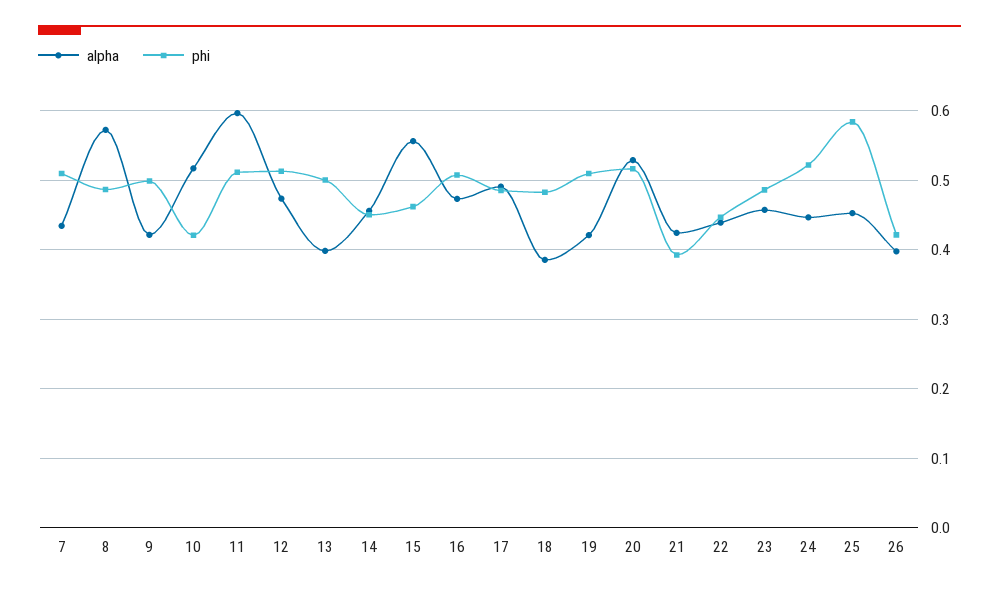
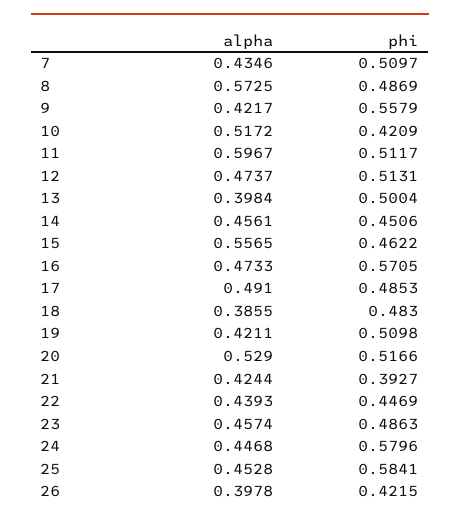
phi, 9: 0.5 -> 0.5579
phi, 16: 0.51 -> 0.5705
phi, 24: 0.52 -> 0.5796

